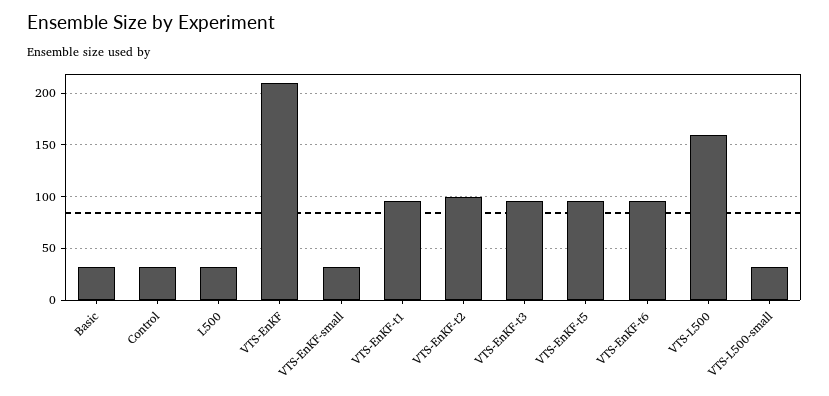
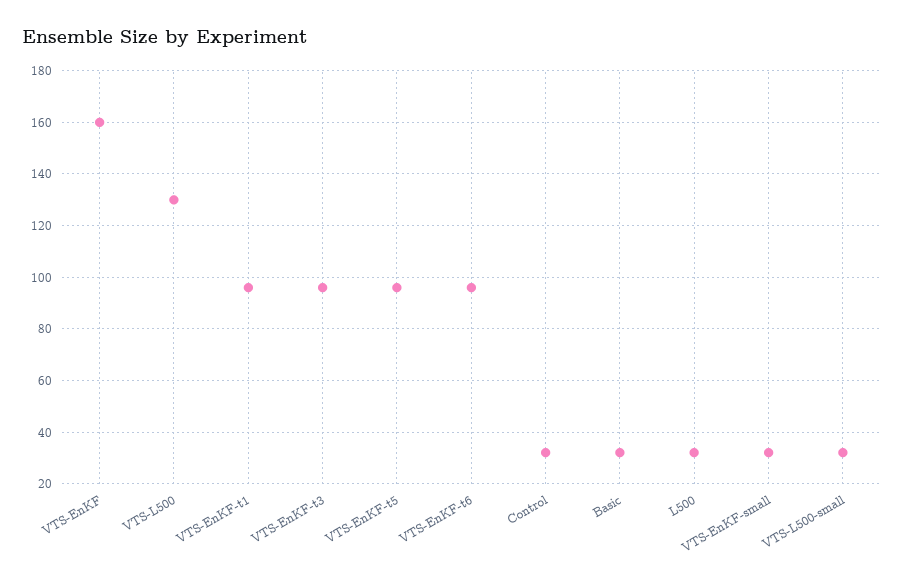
VTS-EnKF: 210 -> 160
VTS-EnKF-t2: 100 -> none
VTS-L500: 160 -> 130

